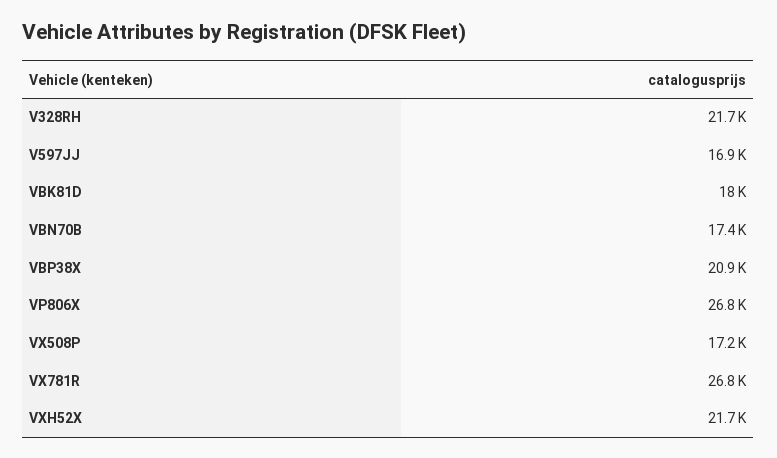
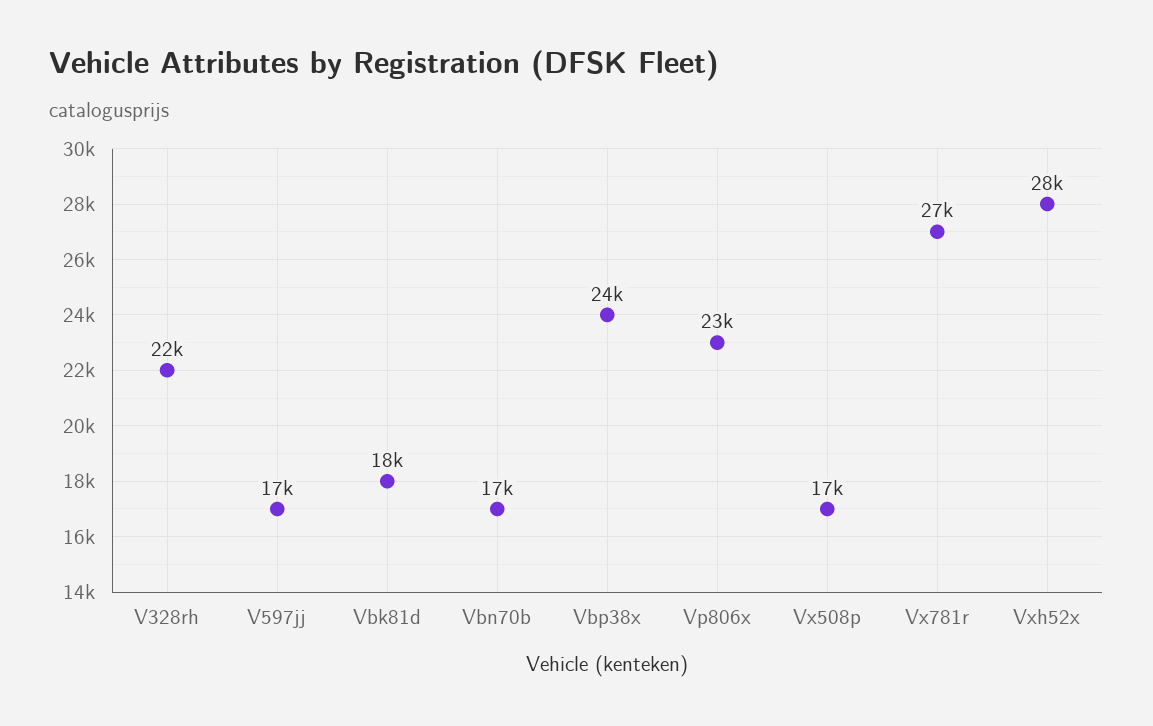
VBP38X: 20900 -> 24000
VP806X: 26800 -> 23000
VXH52X: 21700 -> 28000

